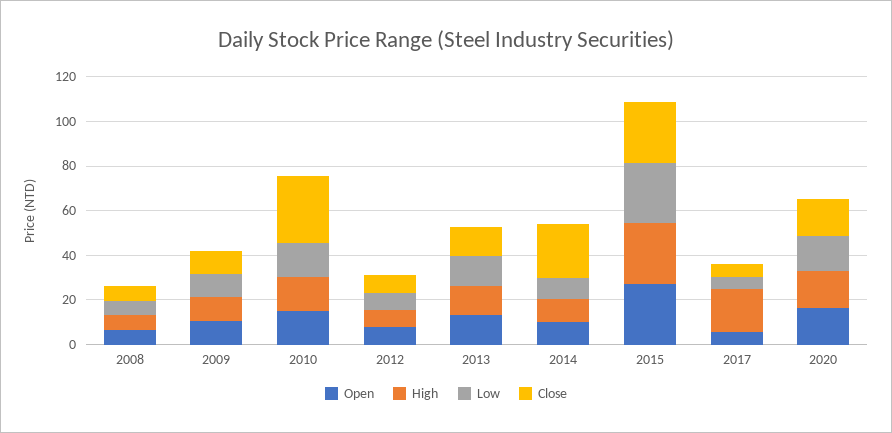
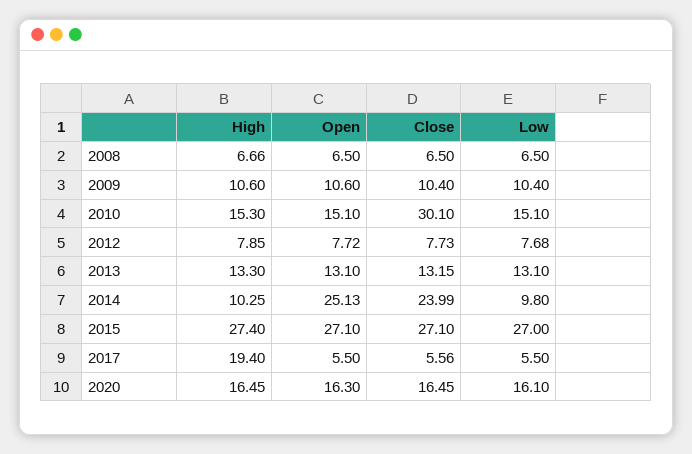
Open, 2014: 10 -> 25.13

